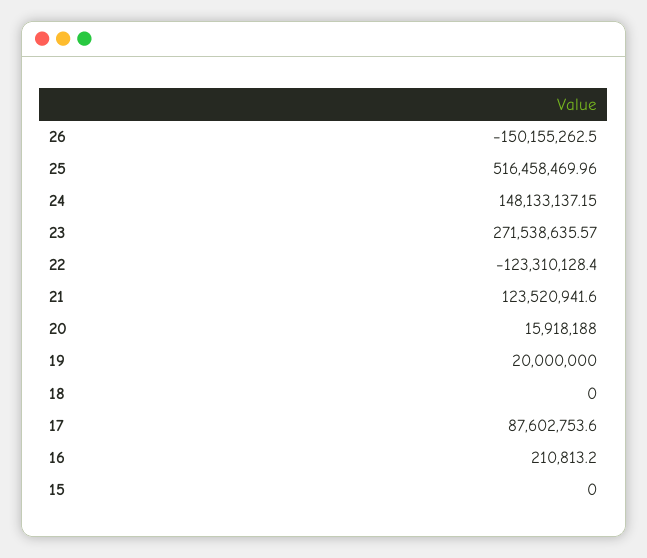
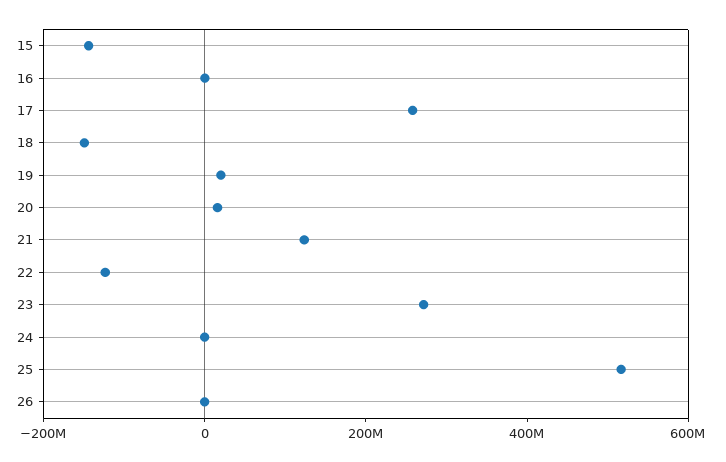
26: -150155262.5 -> 0
24: 148133137.15 -> 0
18: 0 -> -150000000
17: 87602753.6 -> 250000000
15: 0 -> -150000000

